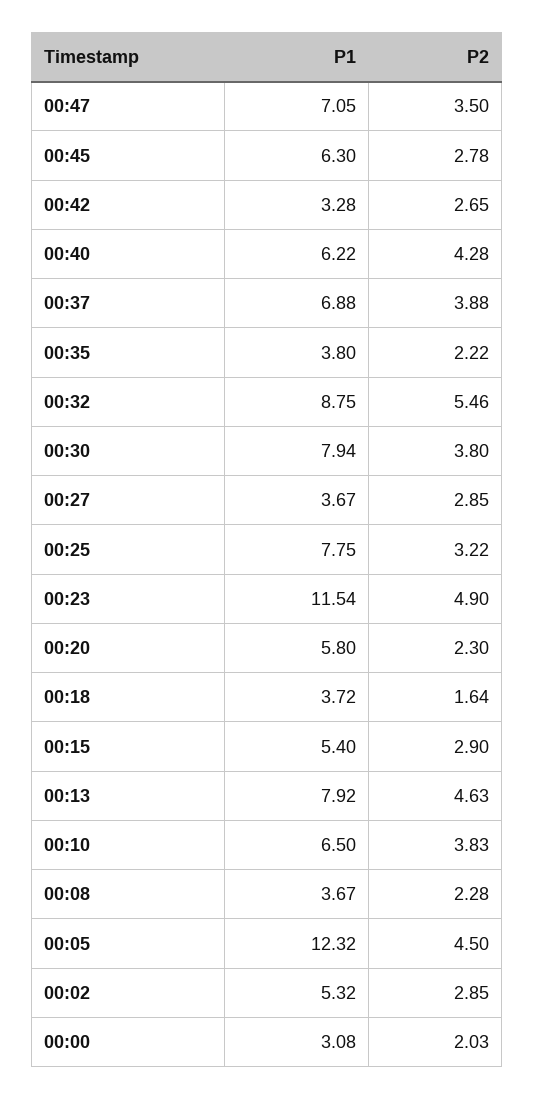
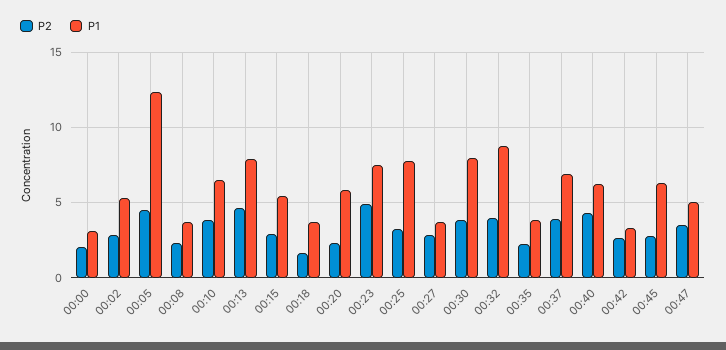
P1, 00:47: 7.05 -> 5
P2, 00:32: 5.46 -> 4
P1, 00:23: 11.54 -> 7.5

